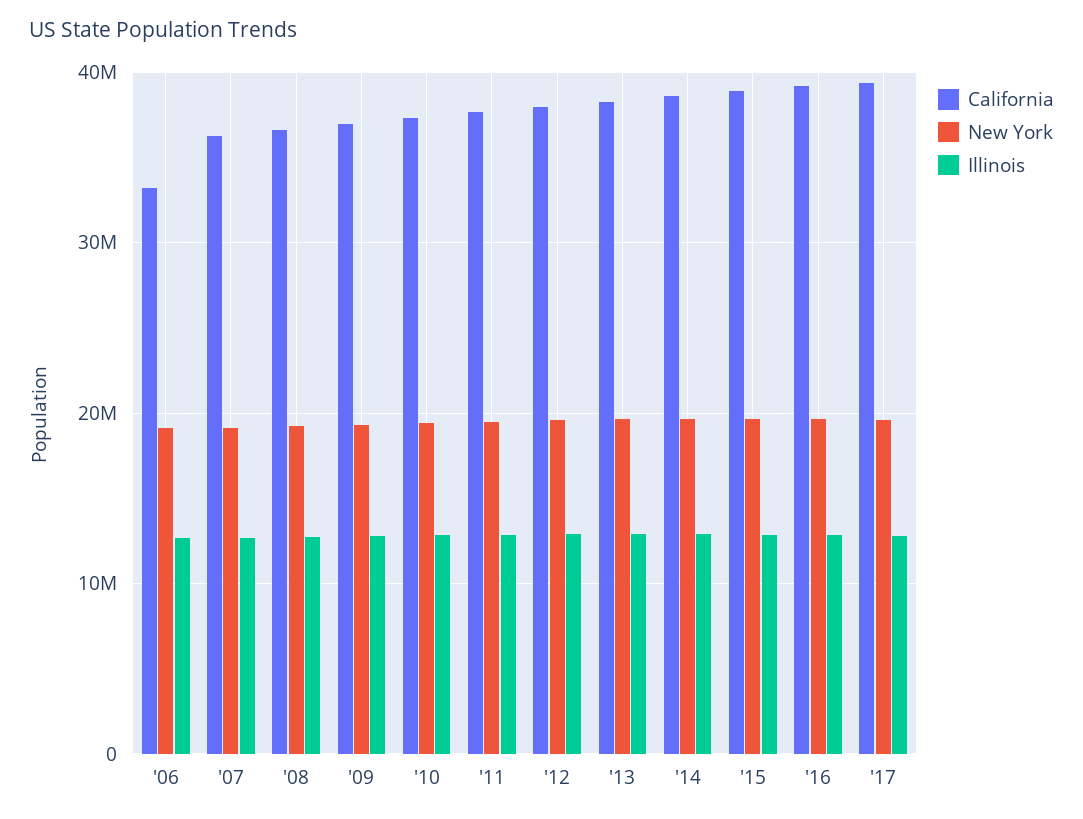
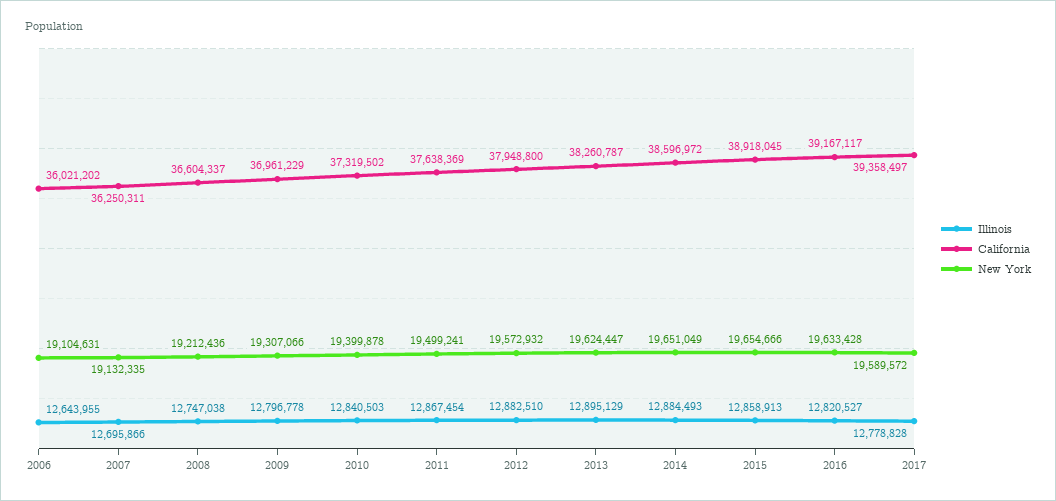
California, '06: 33000000 -> 36021202

